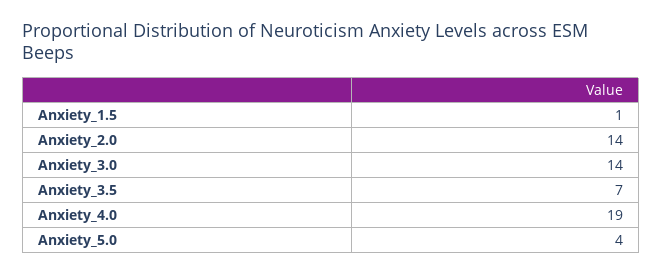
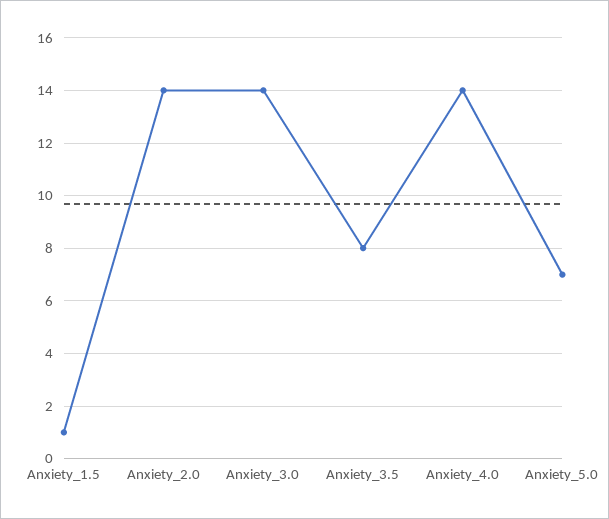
Anxiety_3.5: 7 -> 8
Anxiety_4.0: 19 -> 14
Anxiety_5.0: 4 -> 7

